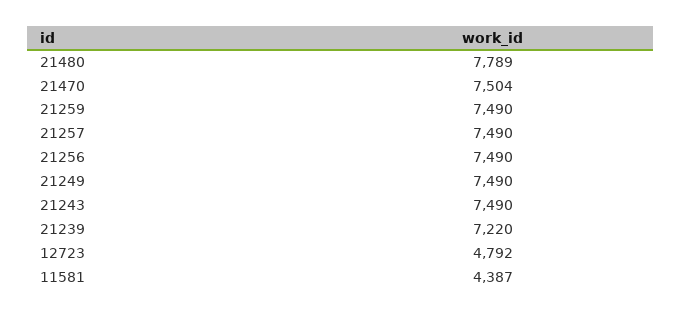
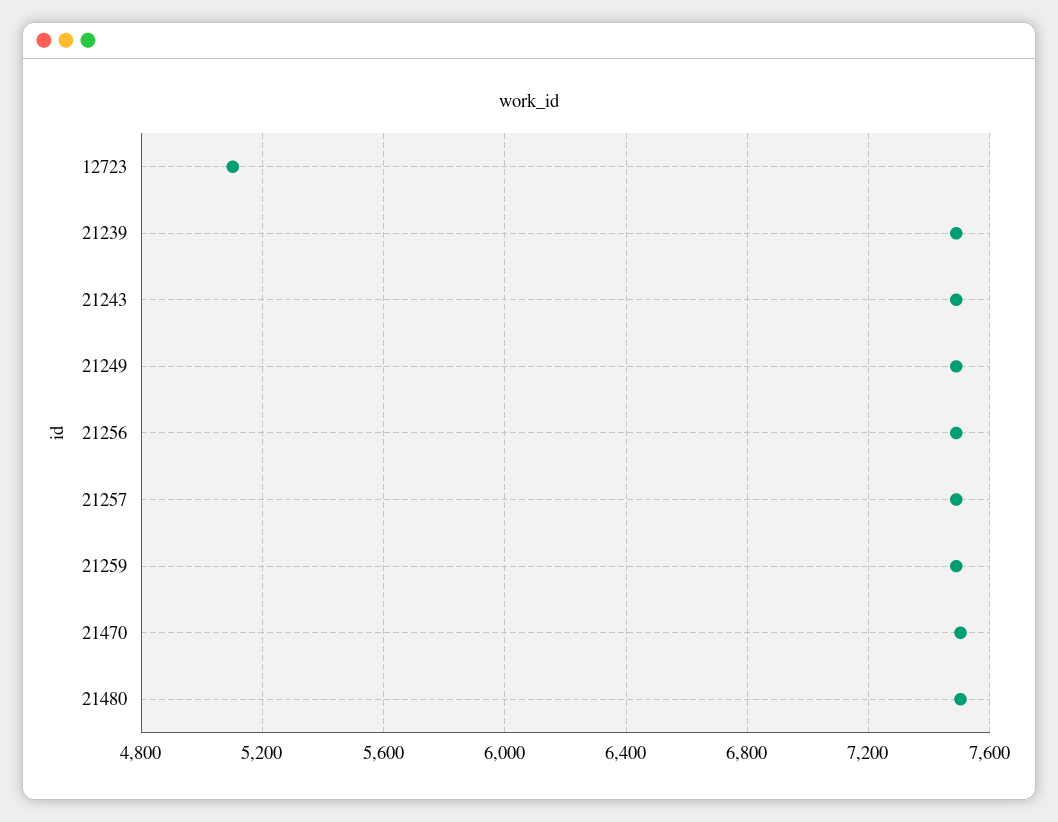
21480: 7789 -> 7500
21239: 7220 -> 7500
12723: 4792 -> 5100
11581: 4387 -> none

